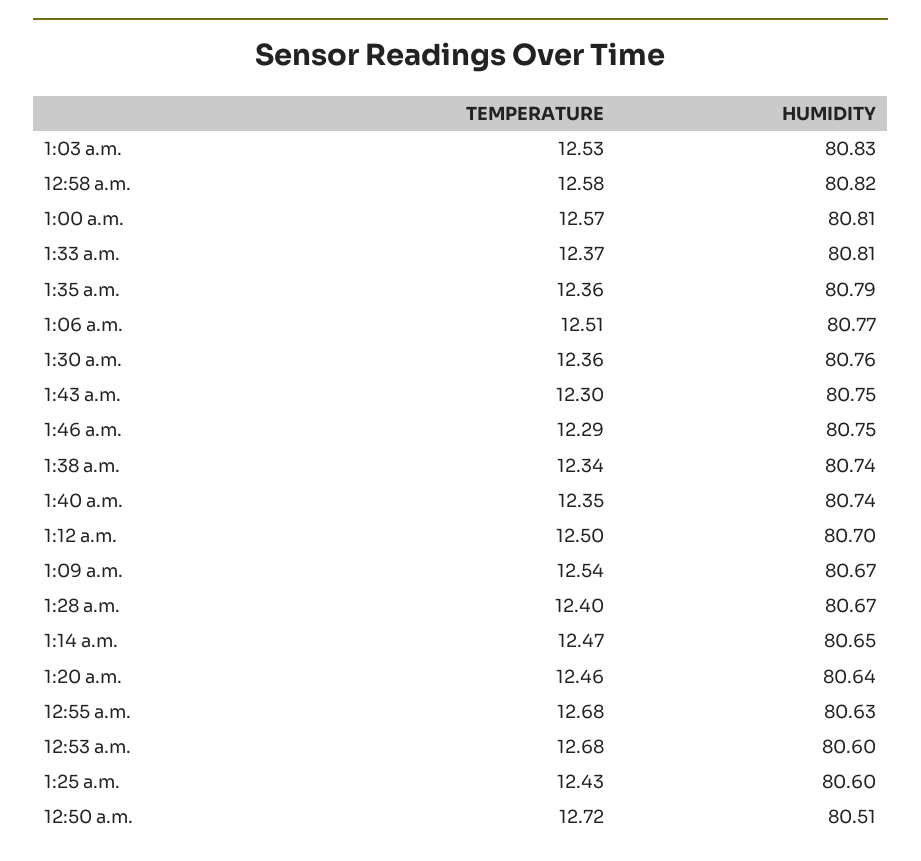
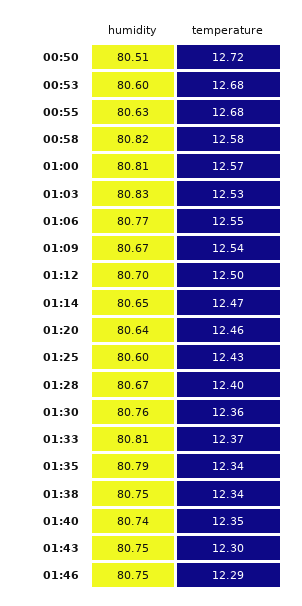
TEMPERATURE, 1:35 a.m.: 12.36 -> 12.34
TEMPERATURE, 1:06 a.m.: 12.51 -> 12.55
HUMIDITY, 1:38 a.m.: 80.74 -> 80.75

